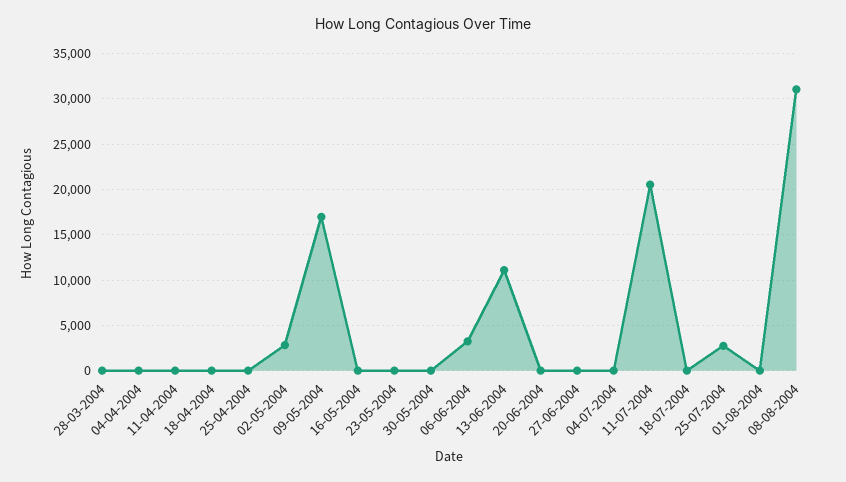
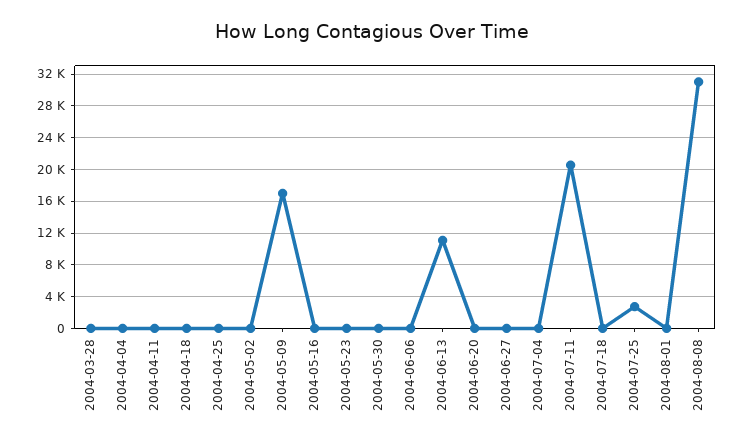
02-05-2004: 3000 -> 0
06-06-2004: 3000 -> 0

